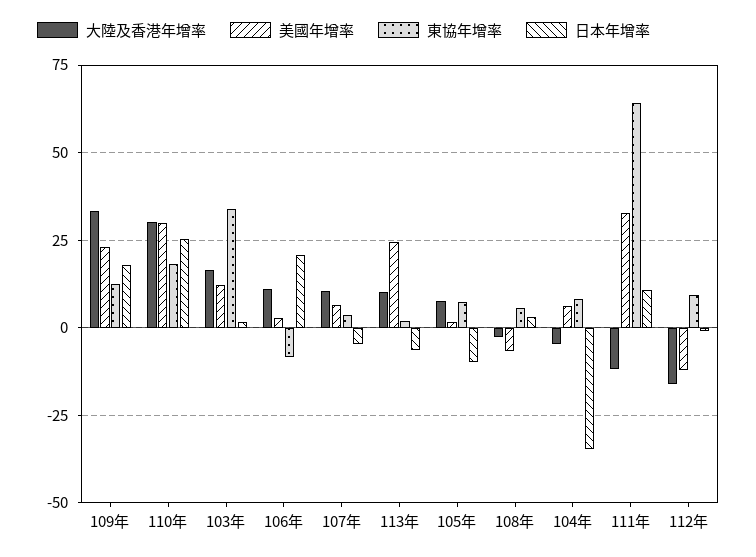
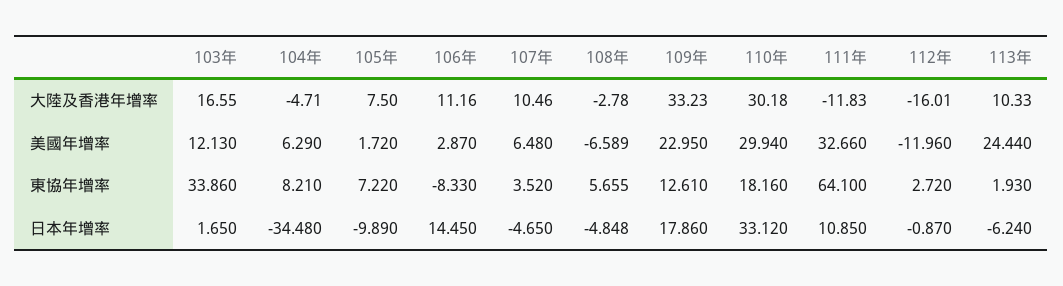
日本年增率, 110年: 25 -> 33.12
日本年增率, 106年: 20 -> 14.45
日本年增率, 108年: 2.5 -> -4.848
東協年增率, 112年: 10 -> 2.72

